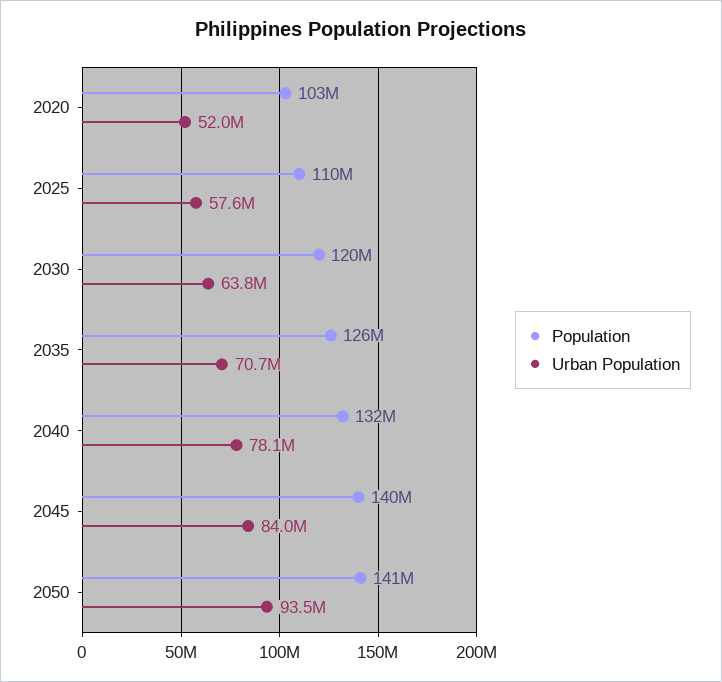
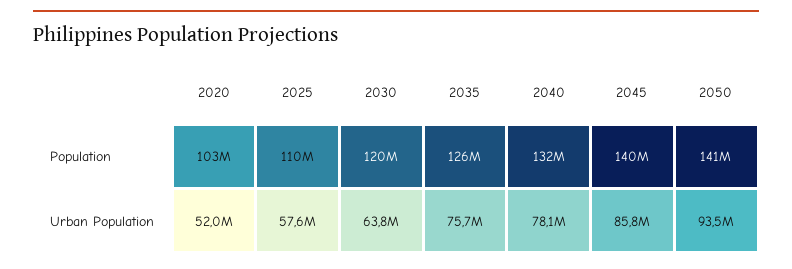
Urban Population, 2035: 70700000 -> 75700000
Urban Population, 2045: 84000000 -> 85800000

